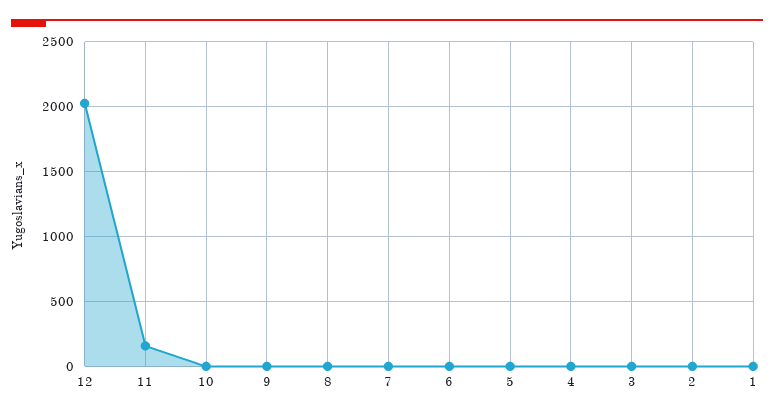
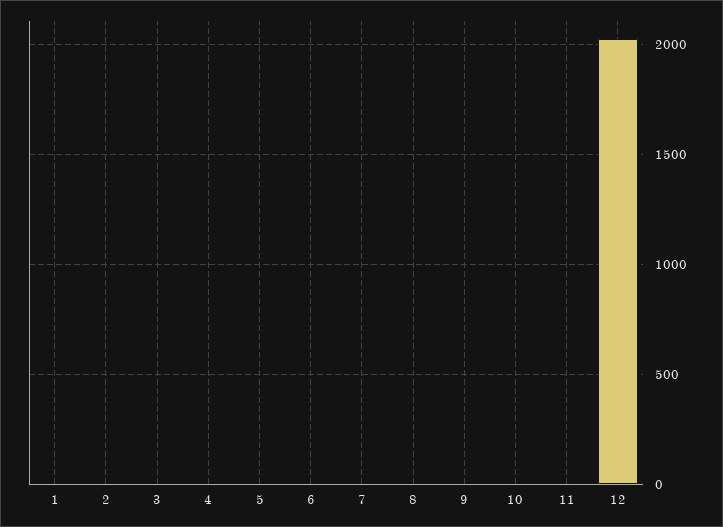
11: 150 -> 0

